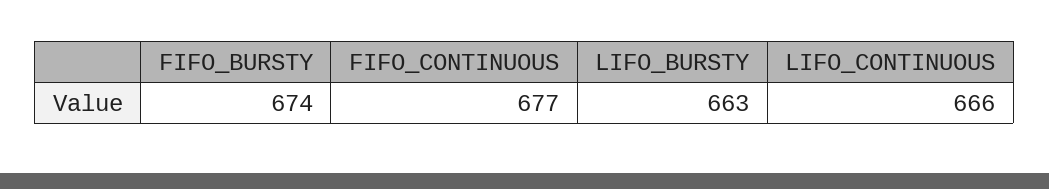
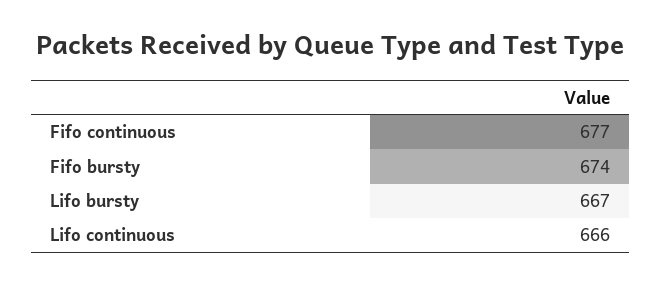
LIFO_BURSTY: 663 -> 667

